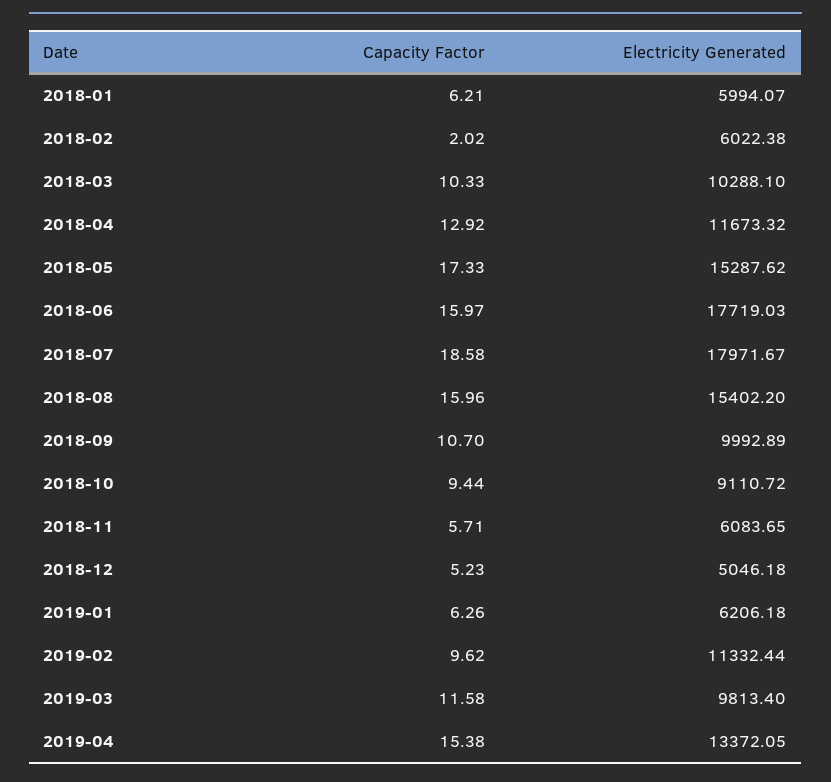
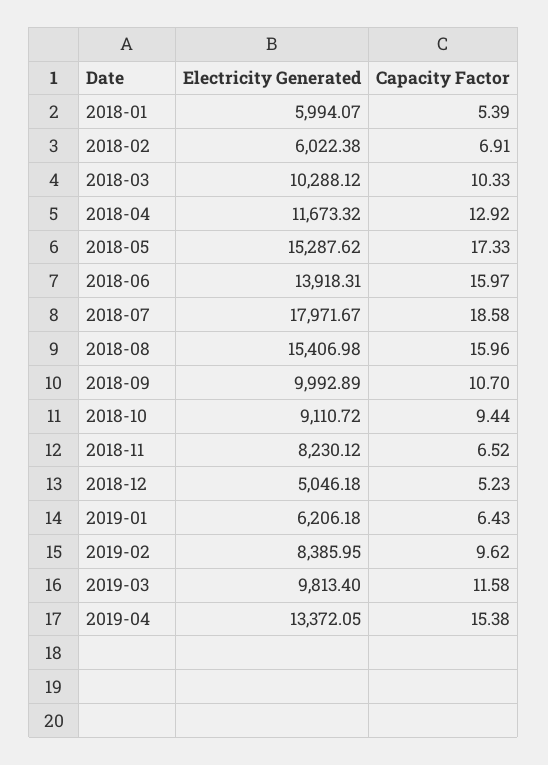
Capacity Factor, 2018-01: 6.21 -> 5.39
Capacity Factor, 2018-02: 2.02 -> 6.91
Electricity Generated, 2018-03: 10288.1 -> 10288.12
Electricity Generated, 2018-06: 17719.03 -> 13918.31
Electricity Generated, 2018-08: 15402.2 -> 15406.98
Capacity Factor, 2018-11: 5.71 -> 6.52
Electricity Generated, 2018-11: 6083.65 -> 8230.12
Capacity Factor, 2019-01: 6.26 -> 6.43
Electricity Generated, 2019-02: 11332.44 -> 8385.95

